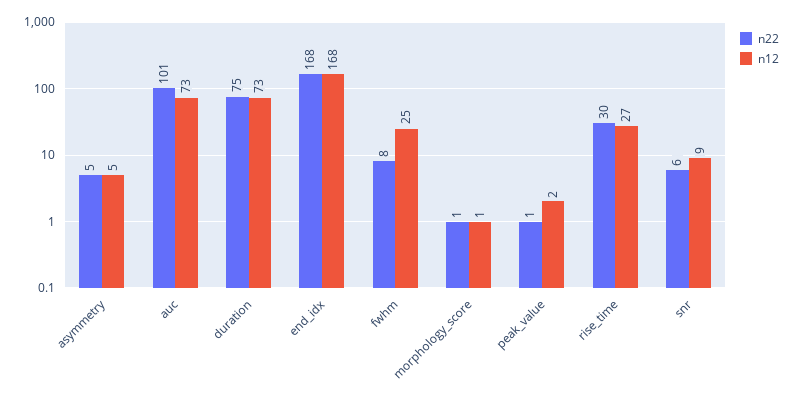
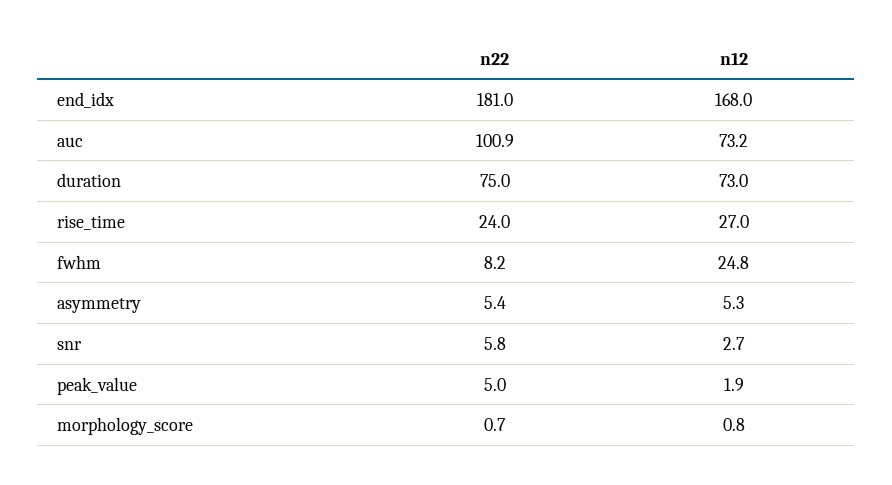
n22, end_idx: 168 -> 181
n22, peak_value: 1 -> 5
n22, rise_time: 30 -> 24
n12, snr: 9 -> 2.7

